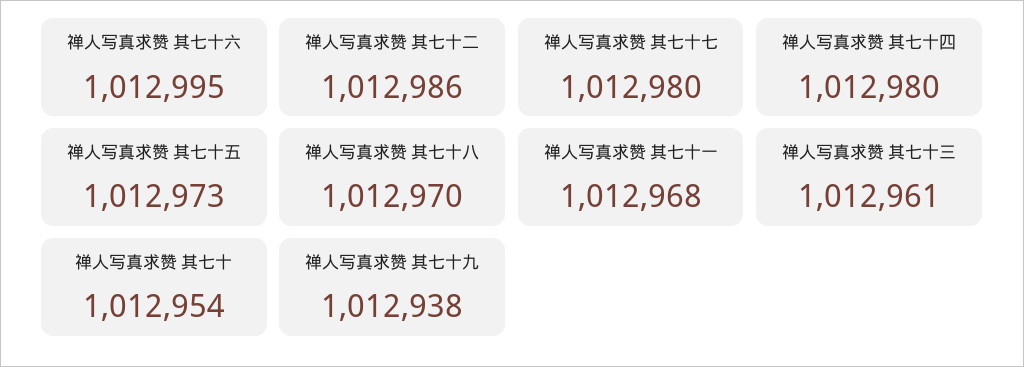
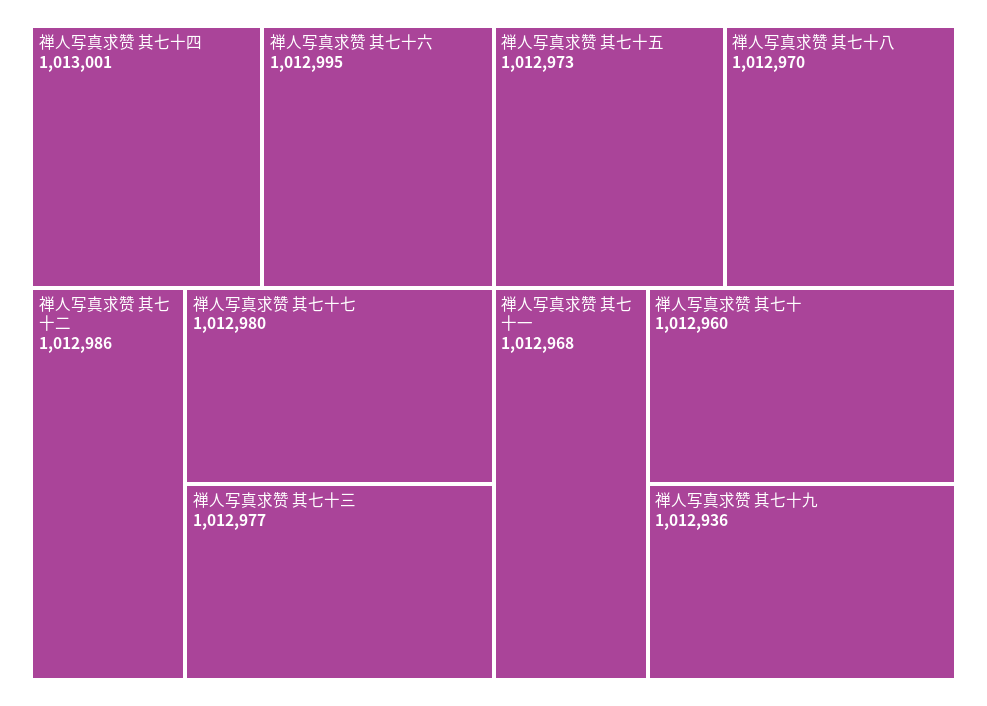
禅人写真求赞 其七十四: 1012980 -> 1013001
禅人写真求赞 其七十三: 1012961 -> 1012977
禅人写真求赞 其七十: 1012954 -> 1012960
禅人写真求赞 其七十九: 1012938 -> 1012936

